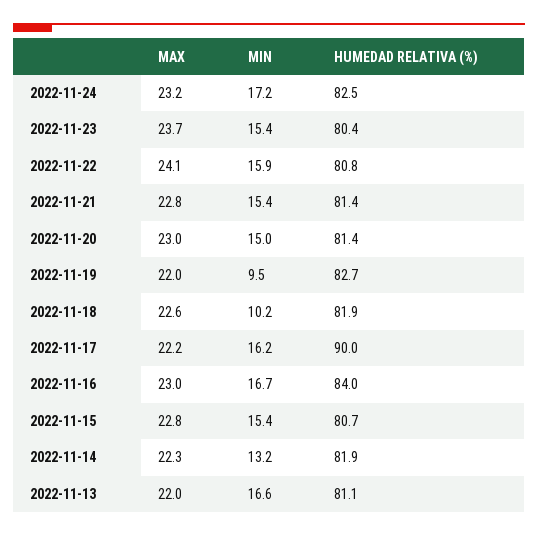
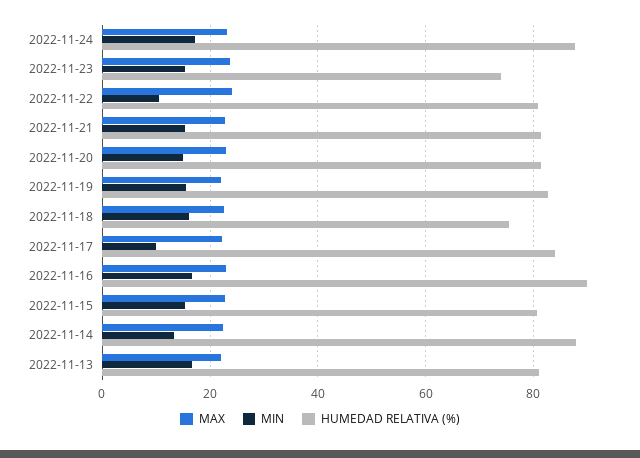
HUMEDAD RELATIVA (%), 2022-11-24: 82.5 -> 88
HUMEDAD RELATIVA (%), 2022-11-23: 80.4 -> 74
MIN, 2022-11-22: 15.9 -> 10
MIN, 2022-11-19: 9.5 -> 16
MIN, 2022-11-18: 10.2 -> 16
HUMEDAD RELATIVA (%), 2022-11-18: 81.9 -> 76
MIN, 2022-11-17: 16.2 -> 10
HUMEDAD RELATIVA (%), 2022-11-17: 90 -> 84
HUMEDAD RELATIVA (%), 2022-11-16: 84 -> 90
HUMEDAD RELATIVA (%), 2022-11-14: 81.9 -> 88

